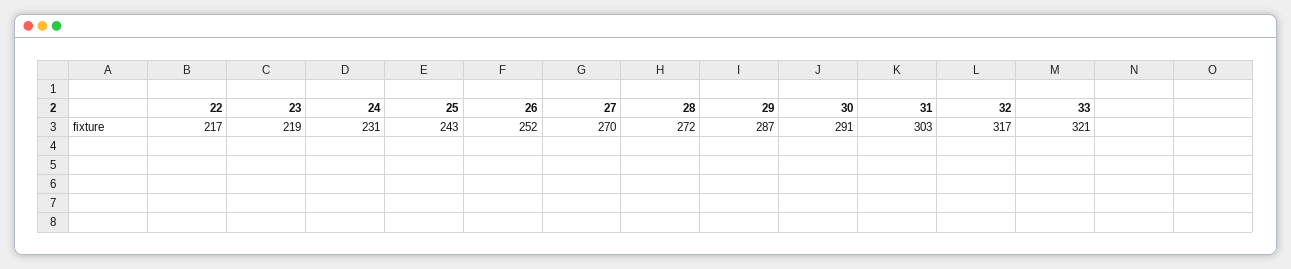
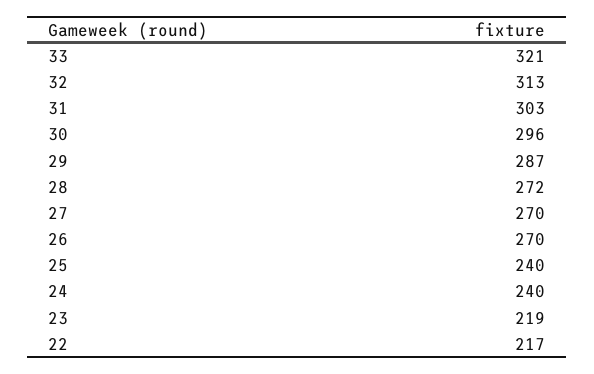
24: 231 -> 240
25: 243 -> 240
26: 252 -> 270
30: 291 -> 296
32: 317 -> 313

